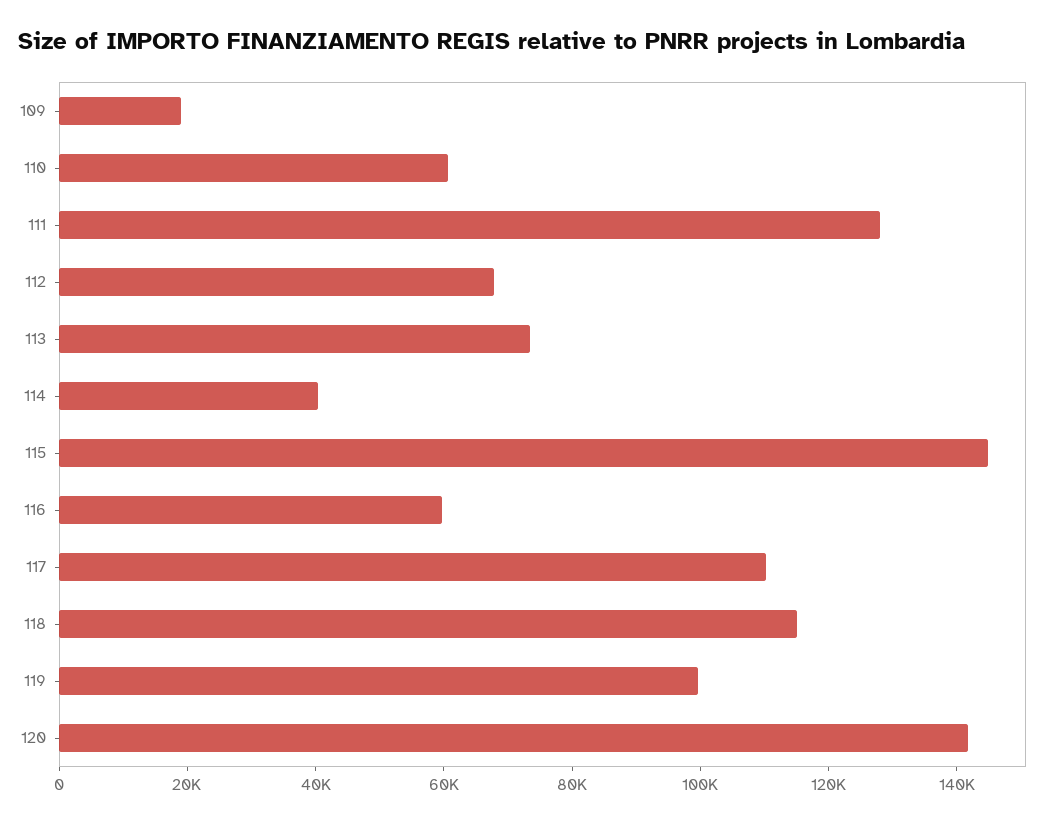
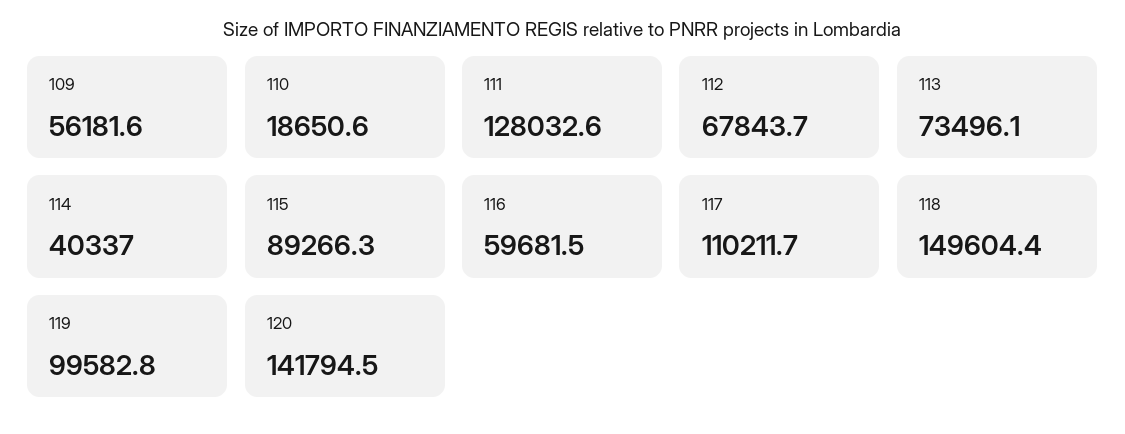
109: 20000 -> 56181.6
110: 60000 -> 18650.6
115: 145000 -> 89266.3
118: 115000 -> 149604.4

